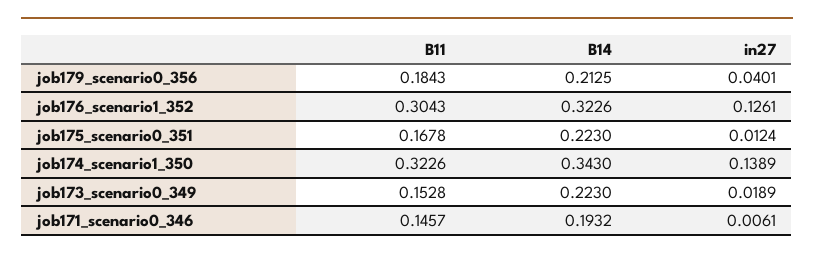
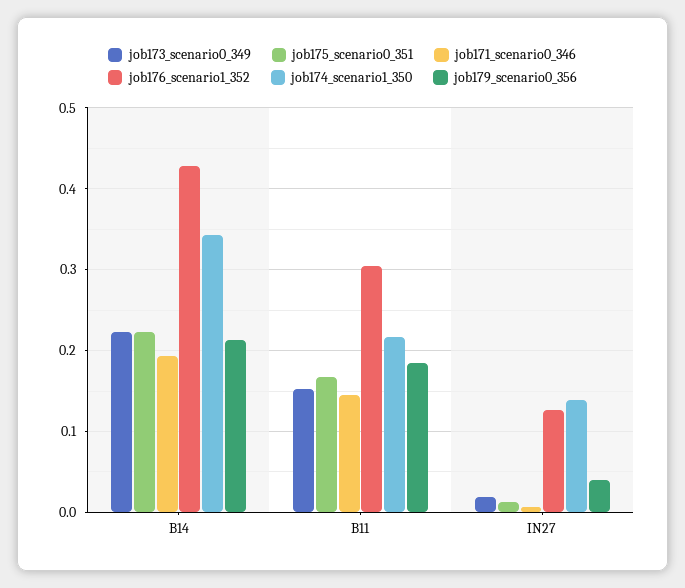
job176_scenario1_352, B14: 0.3226 -> 0.43
job174_scenario1_350, B11: 0.3226 -> 0.22

